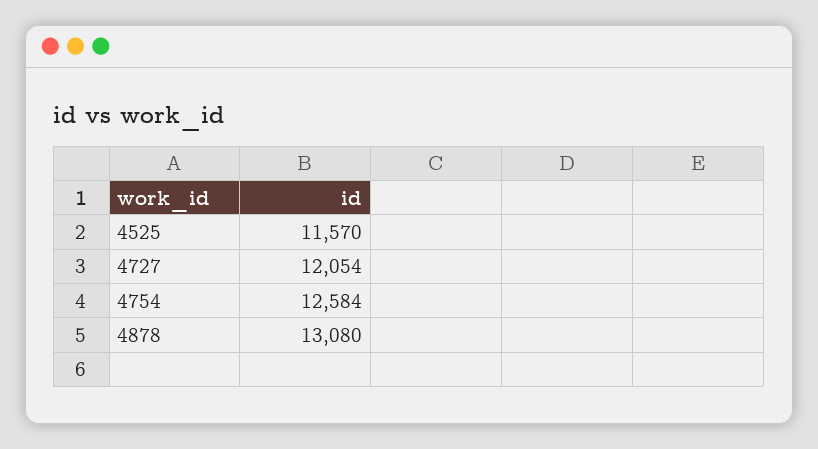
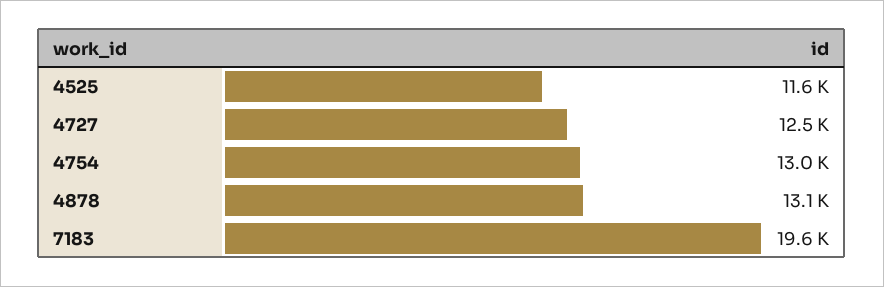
4727: 12054 -> 12500
4754: 12584 -> 13000
7183: none -> 19600

